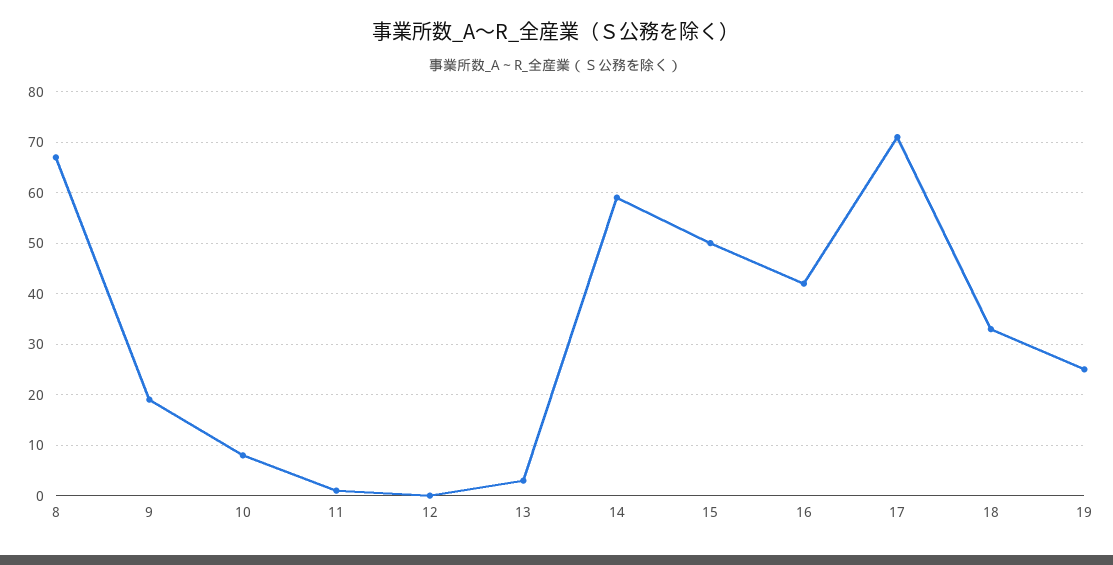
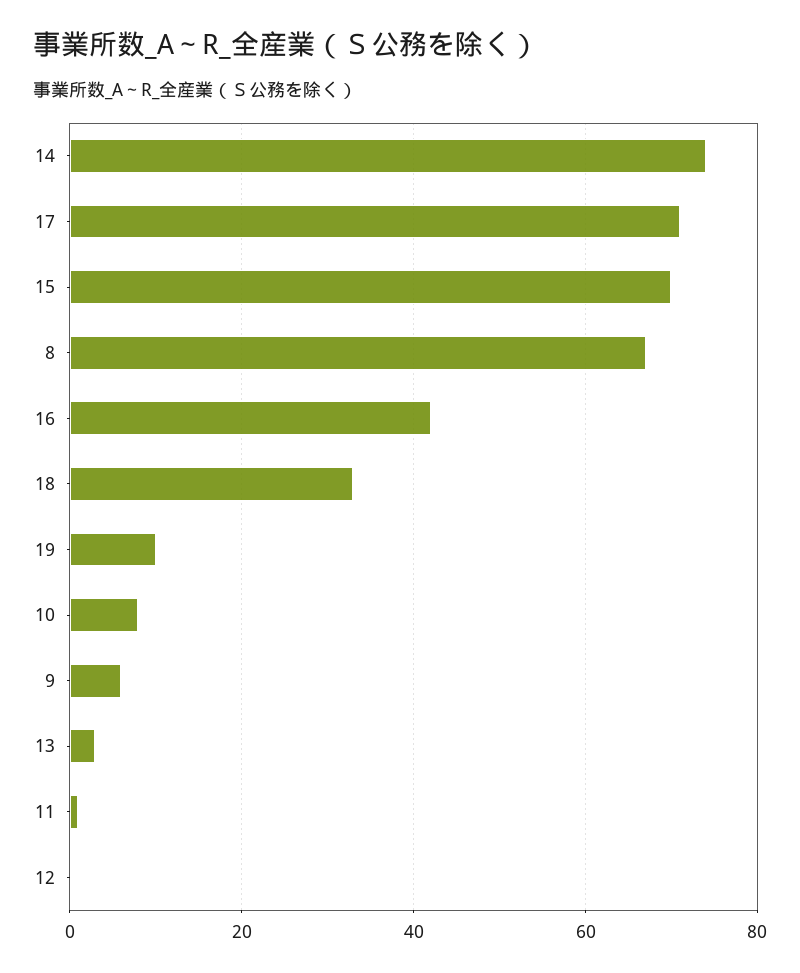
9: 20 -> 5
14: 60 -> 75
15: 50 -> 70
19: 25 -> 10

